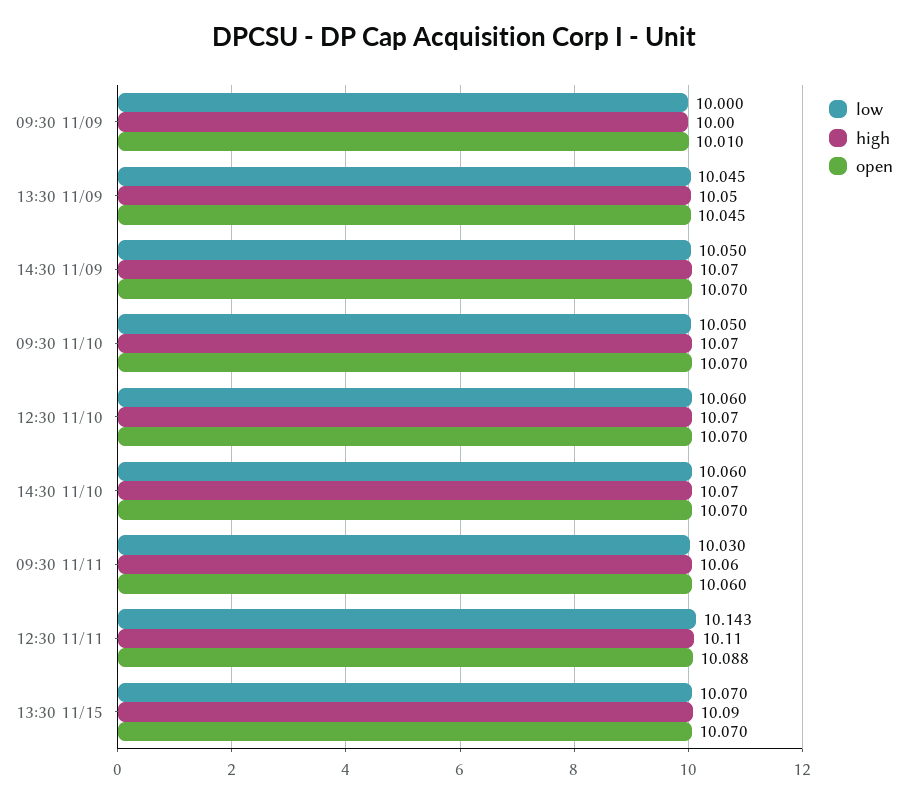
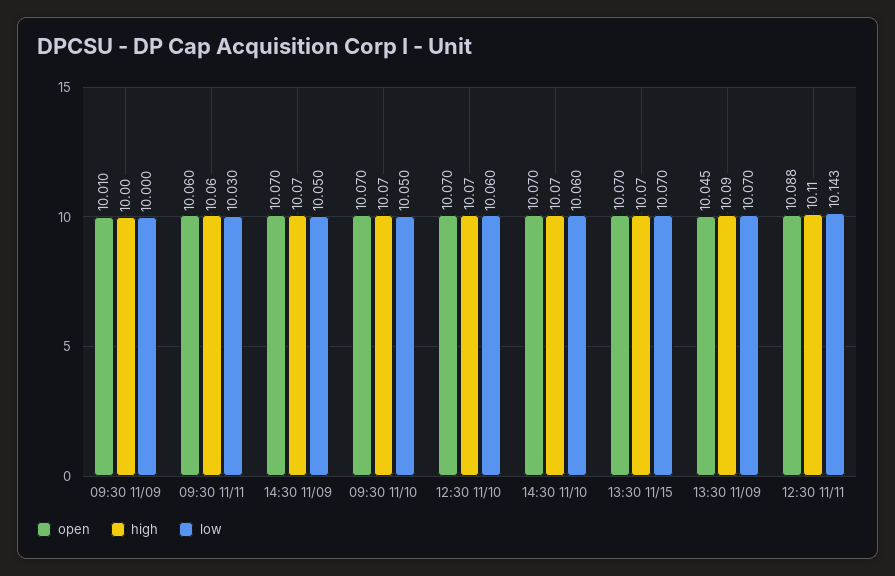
low, 13:30 11/09: 10.045 -> 10.07
high, 13:30 11/09: 10.05 -> 10.09
high, 13:30 11/15: 10.09 -> 10.07

